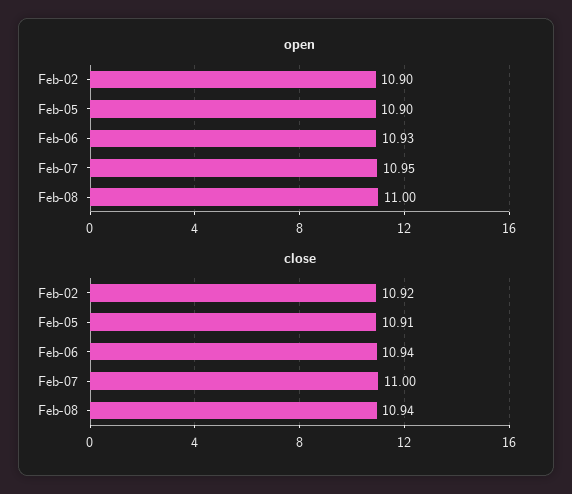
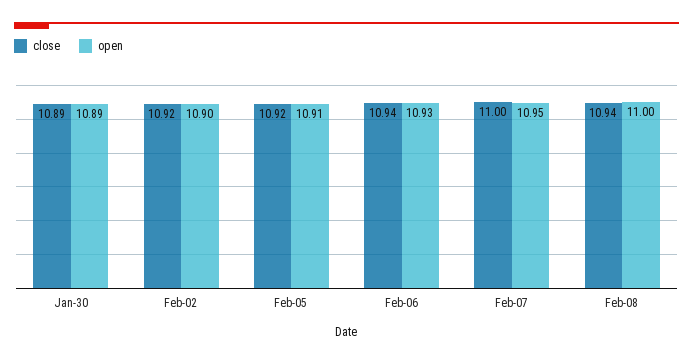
open, Feb-05: 10.9 -> 10.91
close, Feb-05: 10.91 -> 10.92
close, Jan-30: none -> 10.89
open, Jan-30: none -> 10.89

